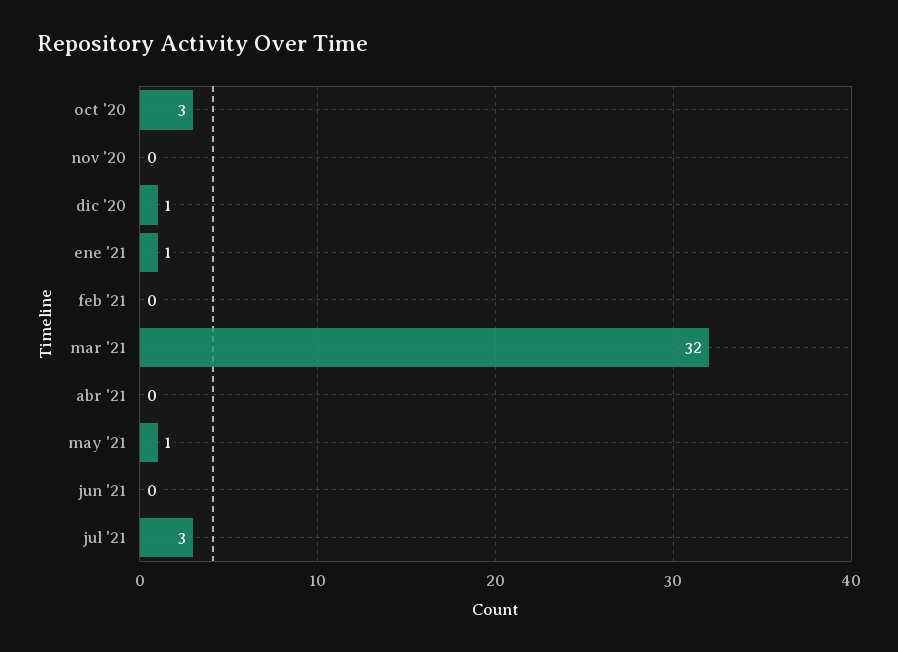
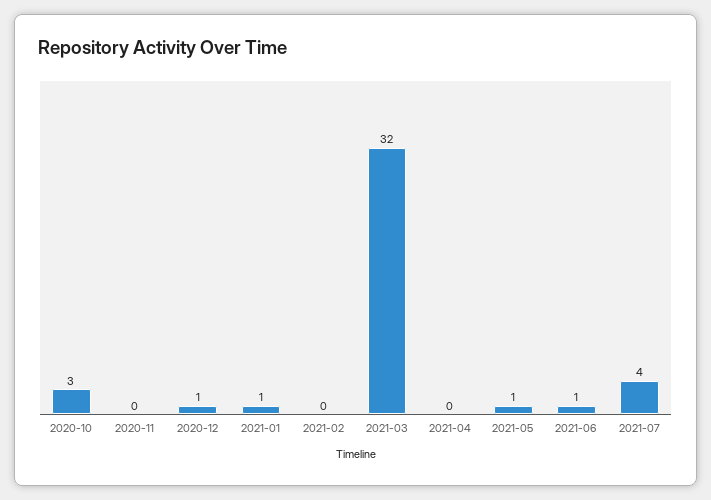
jun '21: 0 -> 1
jul '21: 3 -> 4

